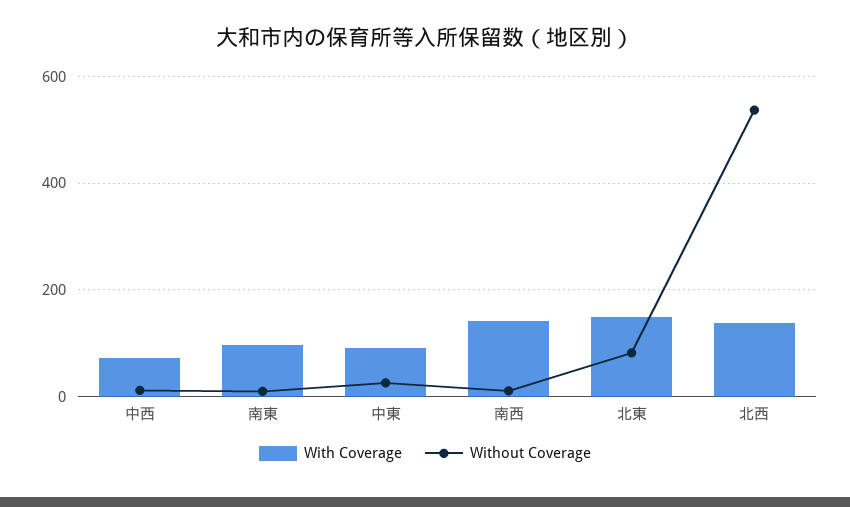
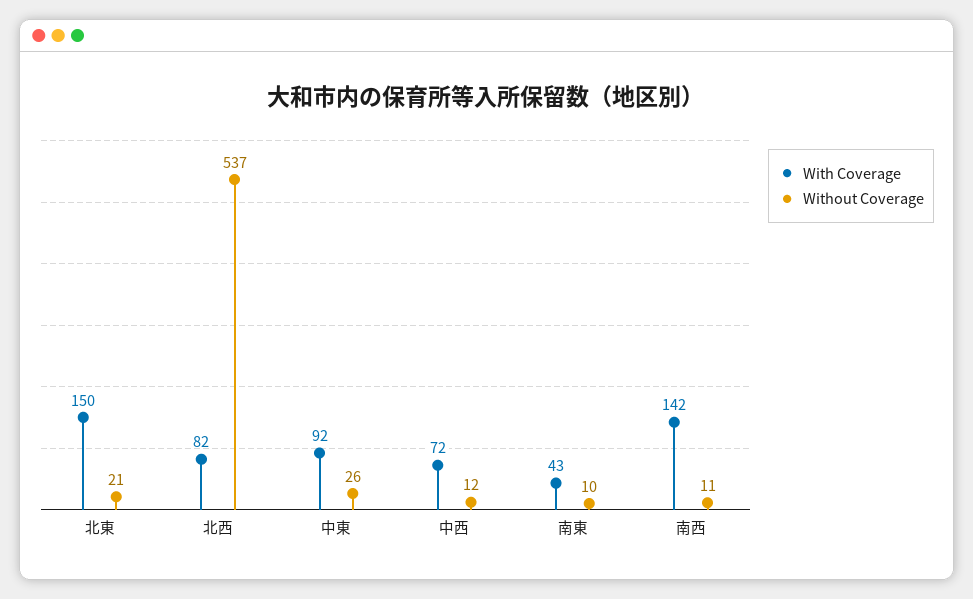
With Coverage, 南東: 100 -> 43
Without Coverage, 北東: 80 -> 21
With Coverage, 北西: 140 -> 82

